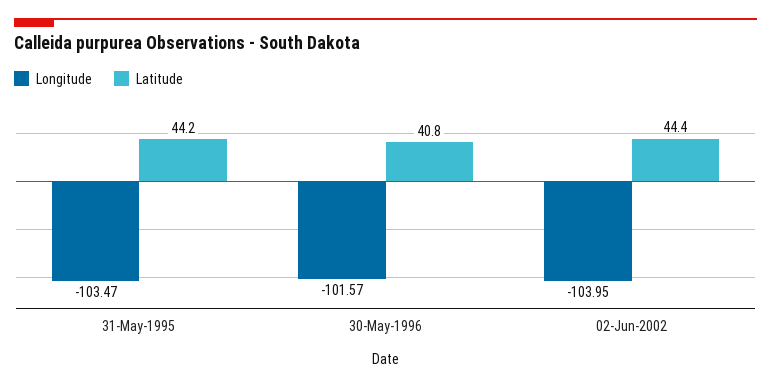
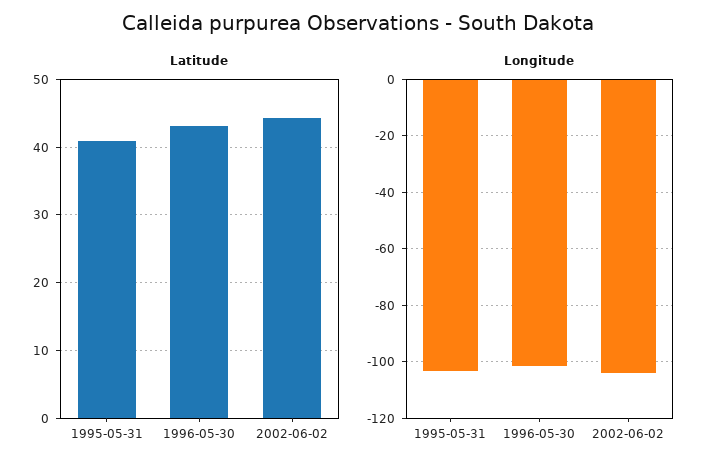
Latitude, 31-May-1995: 44.2 -> 41
Latitude, 30-May-1996: 40.8 -> 43

